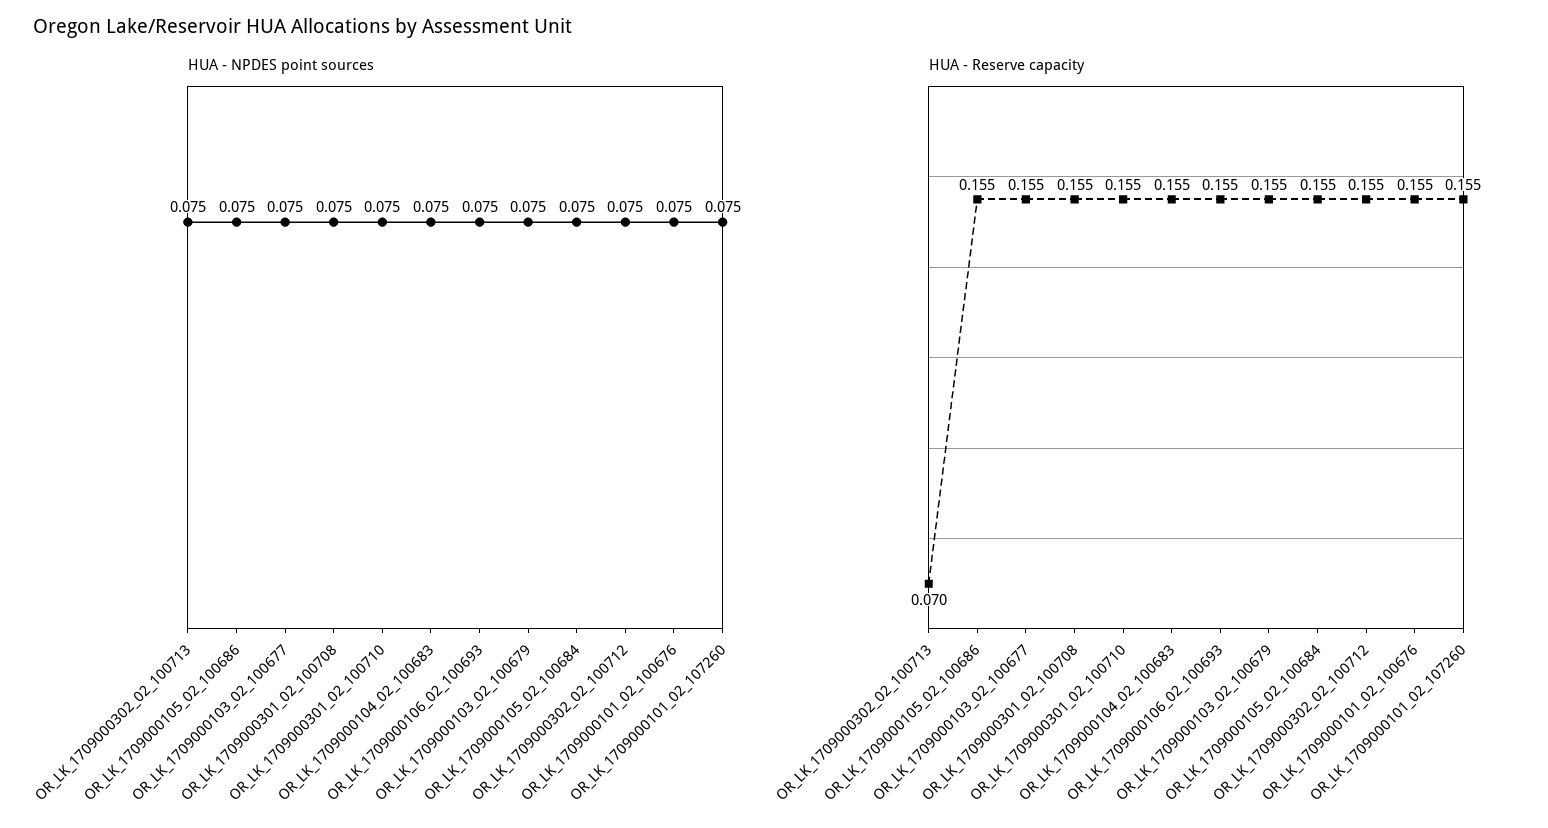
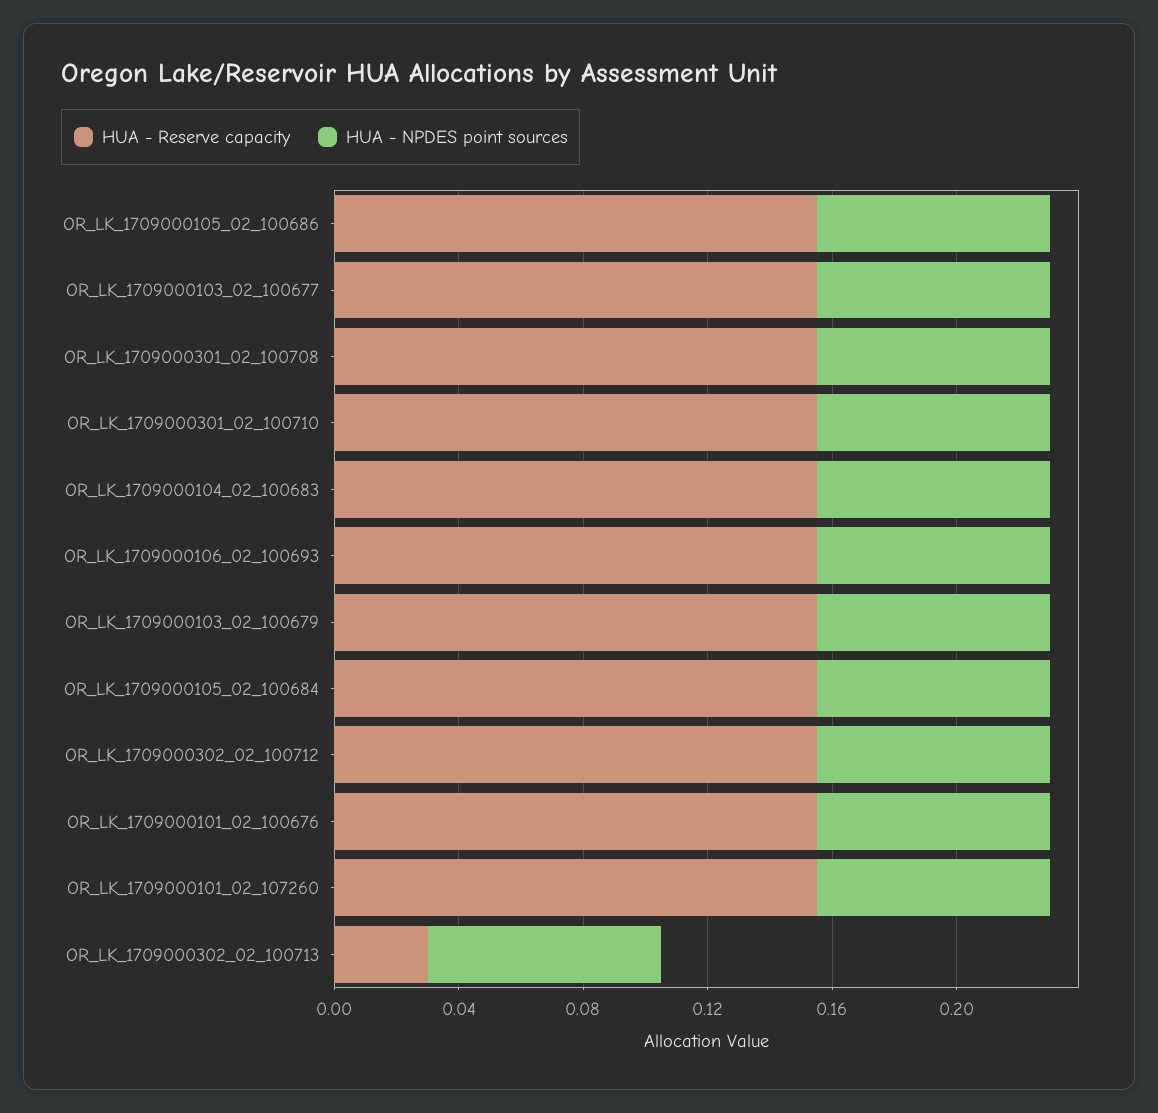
HUA - Reserve capacity, OR_LK_1709000302_02_100713: 0.07 -> 0.03

